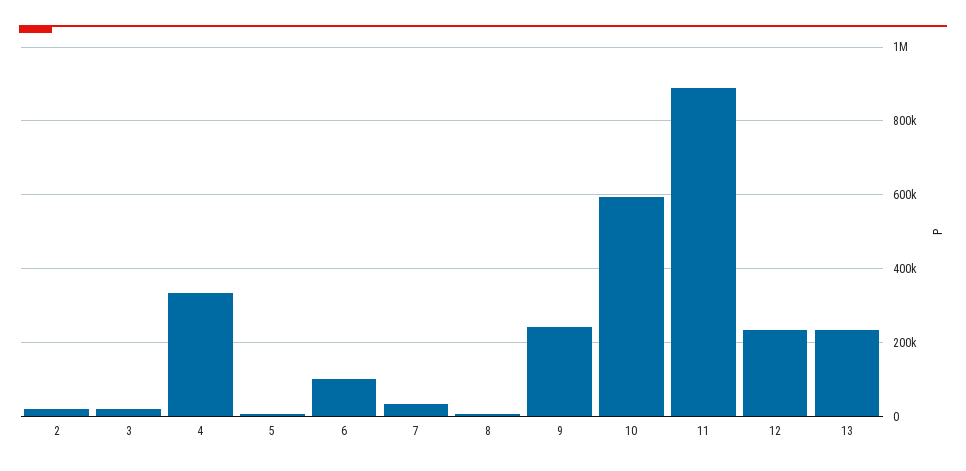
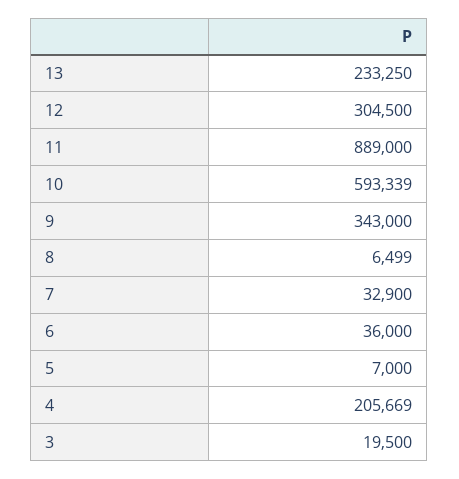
2: 20000 -> none
4: 340000 -> 205669
6: 100000 -> 36000
9: 240000 -> 343000
12: 240000 -> 304500

